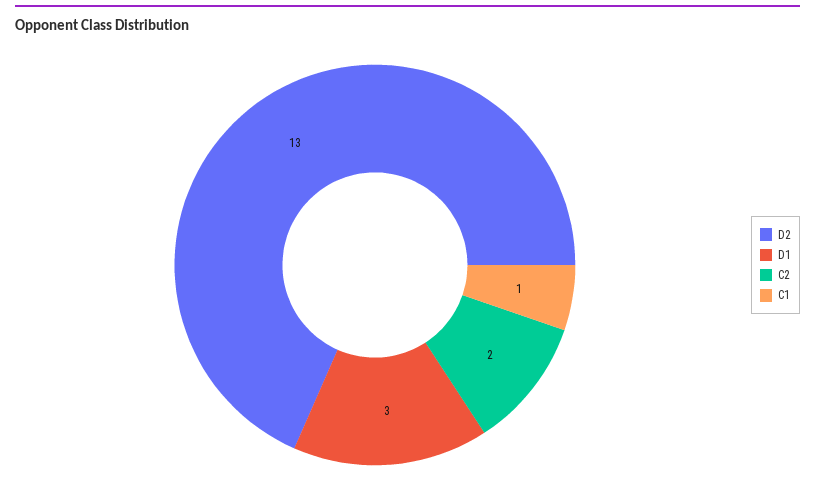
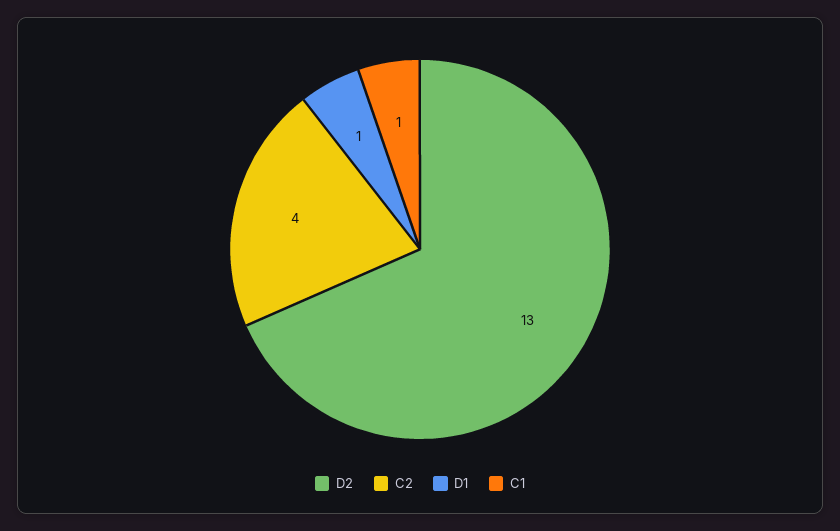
D1: 3 -> 1
C2: 2 -> 4

